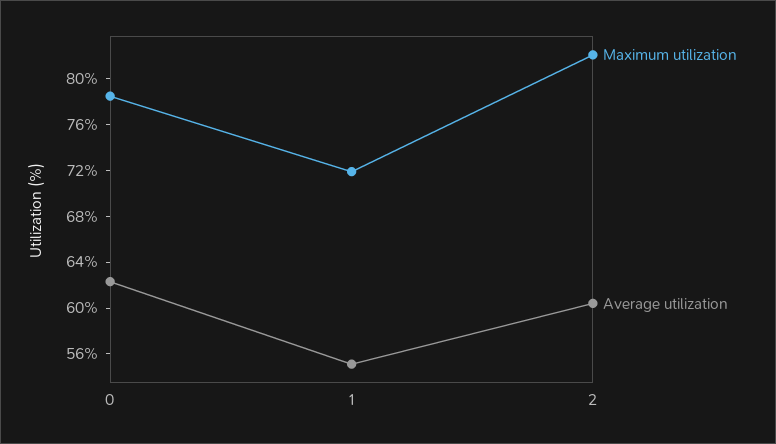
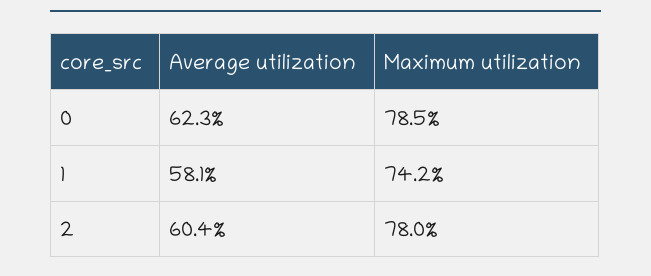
Maximum utilization, 1: 72 -> 74.2
Average utilization, 1: 55 -> 58.1
Maximum utilization, 2: 82 -> 78

